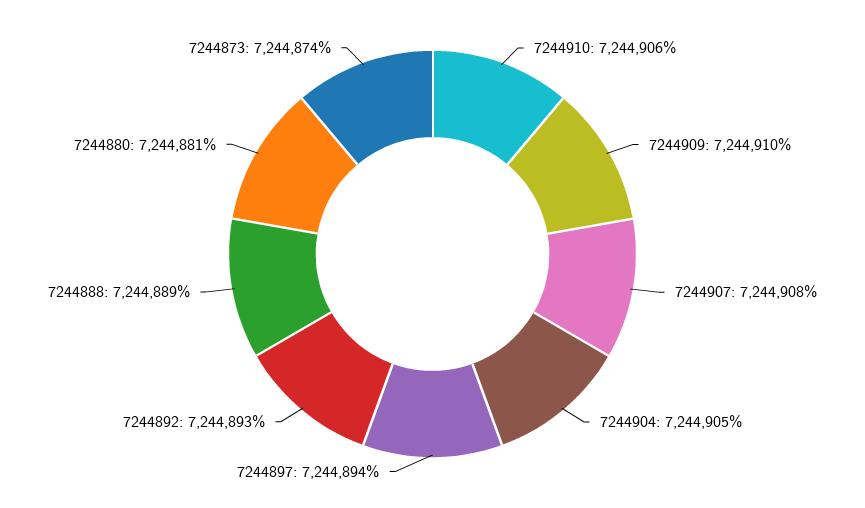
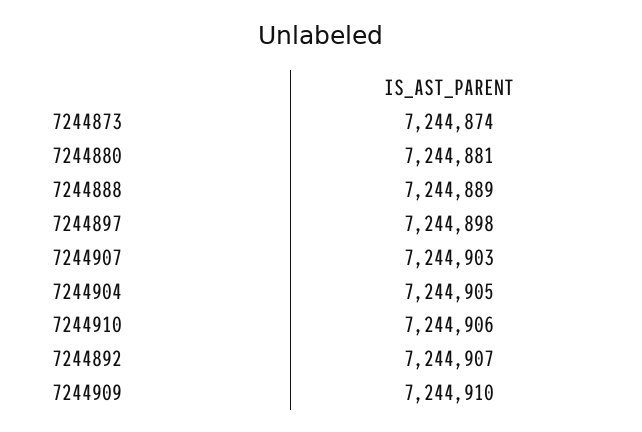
7244907: 7244908 -> 7244903
7244897: 7244894 -> 7244898
7244892: 7244893 -> 7244907

